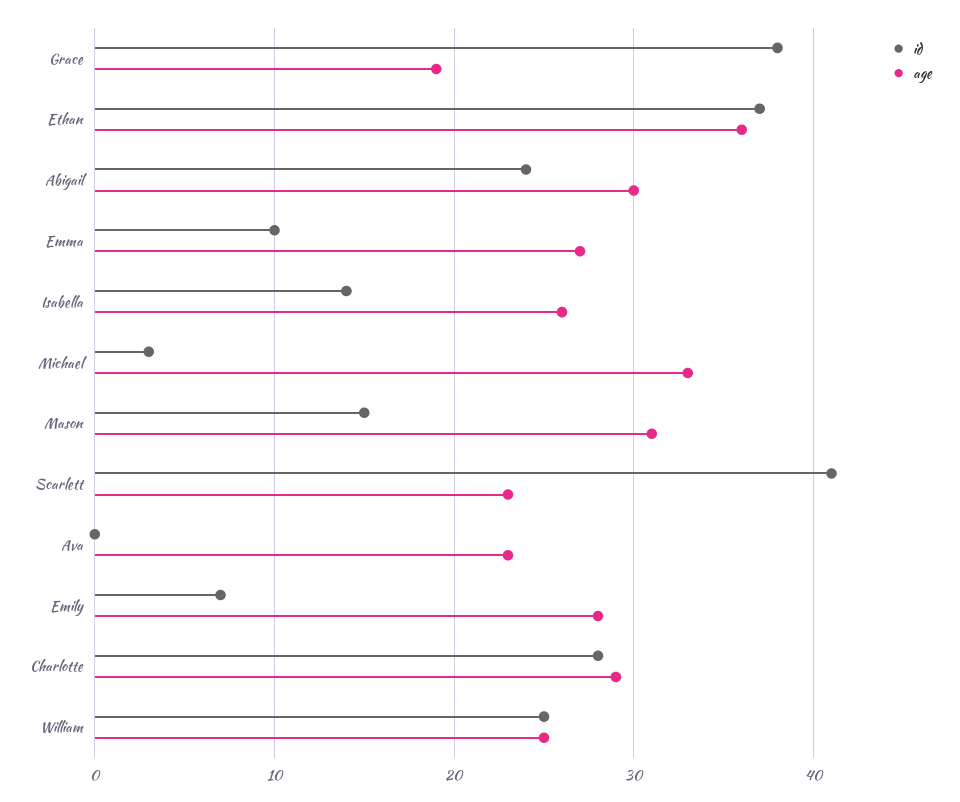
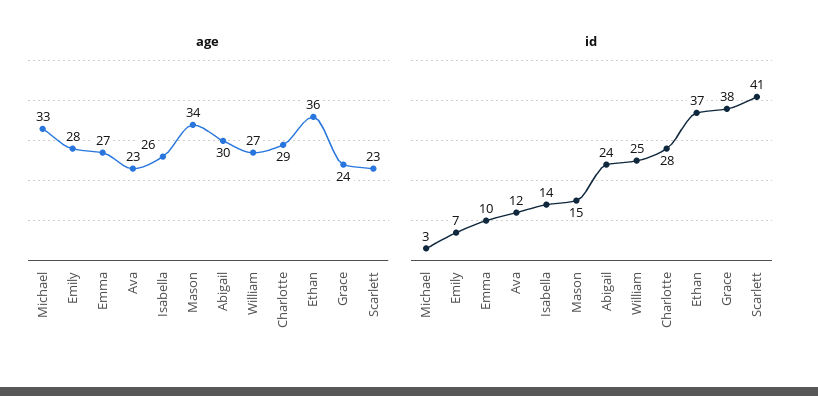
age, Grace: 19 -> 24
age, Mason: 31 -> 34
id, Ava: 0 -> 12
age, William: 25 -> 27

